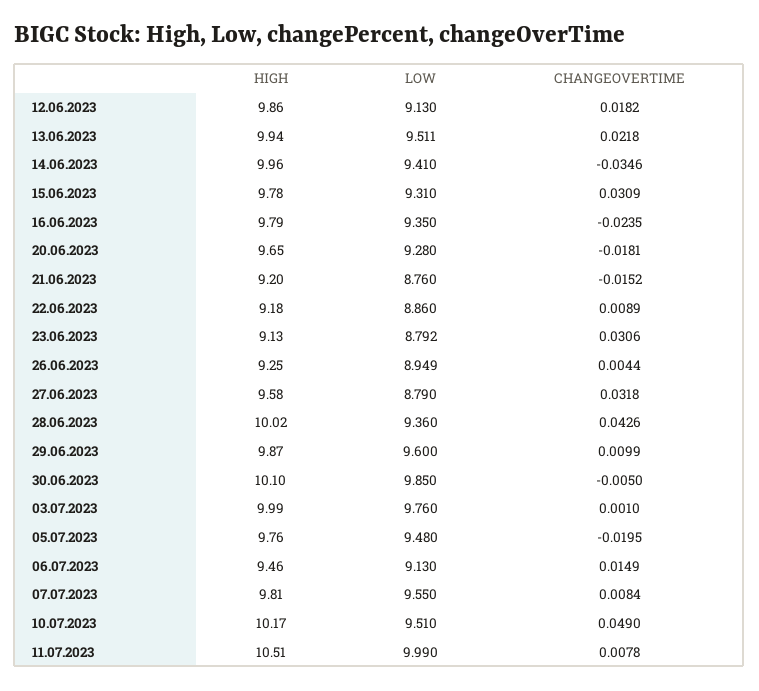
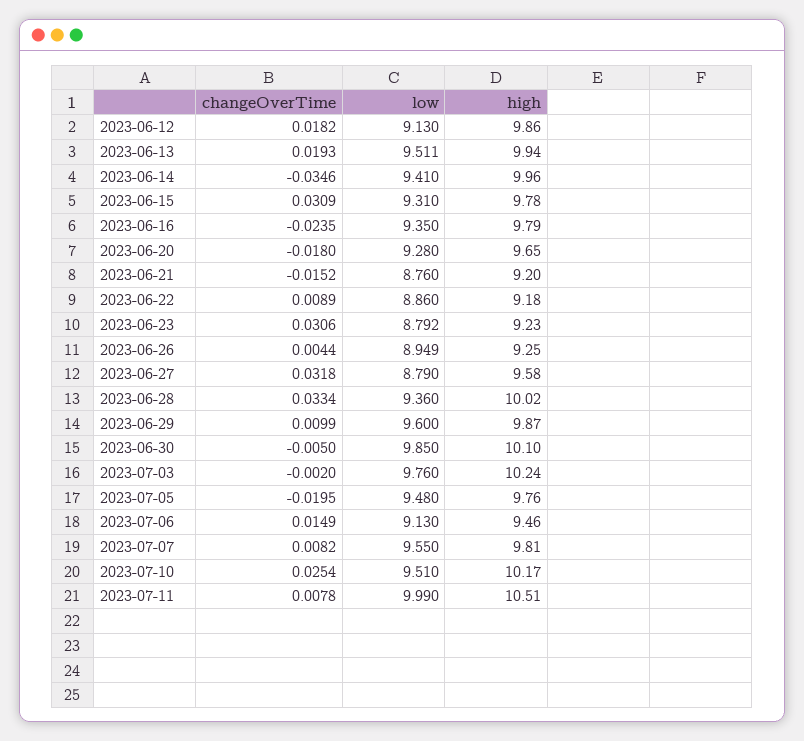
CHANGEOVERTIME, 13.06.2023: 0.0218 -> 0.0193
CHANGEOVERTIME, 20.06.2023: -0.0181 -> -0.018
HIGH, 23.06.2023: 9.13 -> 9.23
CHANGEOVERTIME, 28.06.2023: 0.0426 -> 0.0334
HIGH, 03.07.2023: 9.99 -> 10.24
CHANGEOVERTIME, 03.07.2023: 0.001 -> -0.002
CHANGEOVERTIME, 07.07.2023: 0.0084 -> 0.0082
CHANGEOVERTIME, 10.07.2023: 0.049 -> 0.0254

